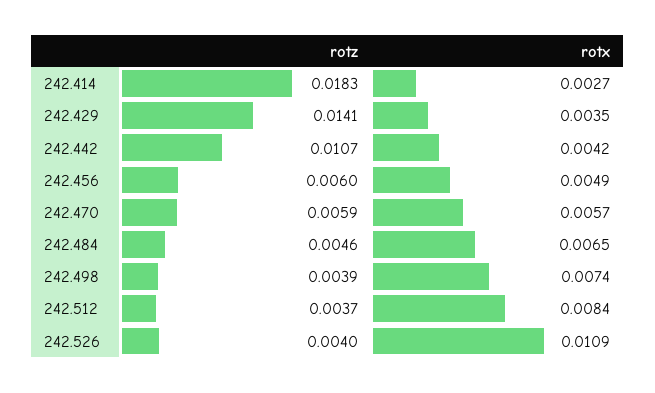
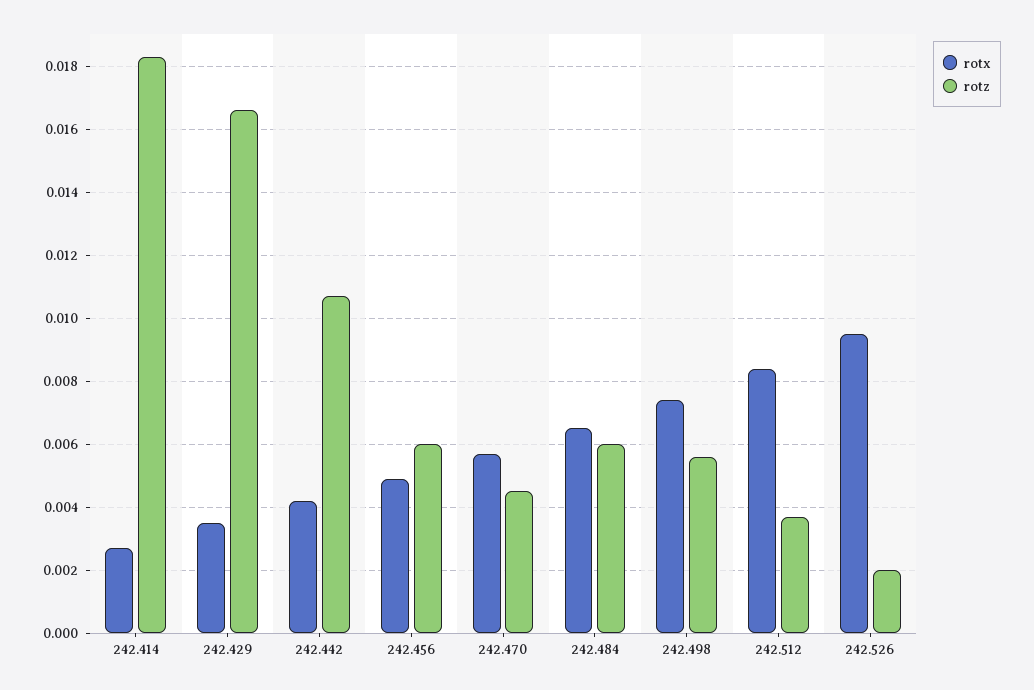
rotz, 242.429: 0.0141 -> 0.0165
rotz, 242.470: 0.0059 -> 0.0045
rotz, 242.484: 0.0046 -> 0.006
rotz, 242.498: 0.0039 -> 0.0055
rotz, 242.526: 0.004 -> 0.002
rotx, 242.526: 0.0109 -> 0.0095

